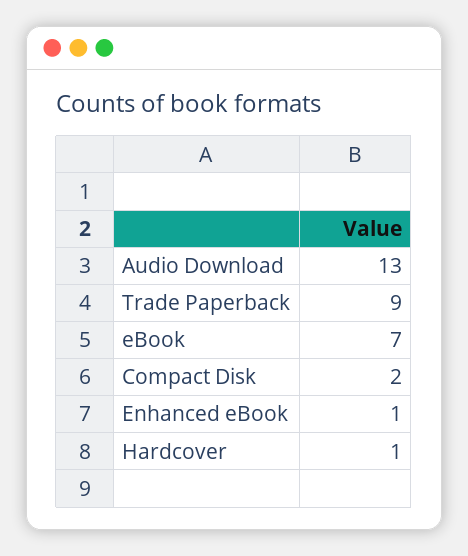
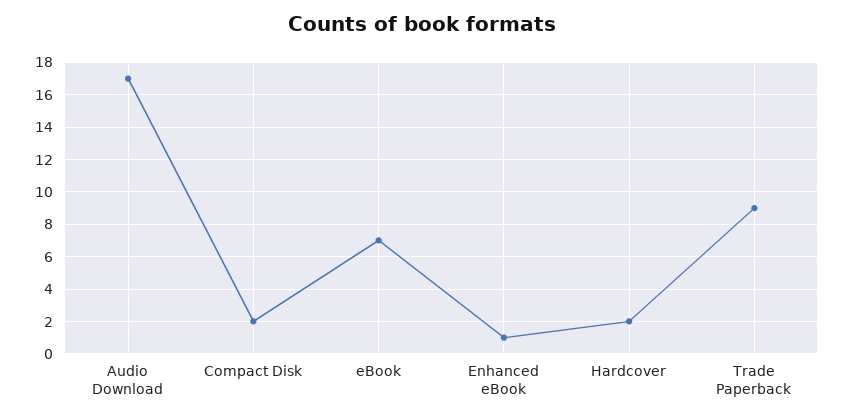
Audio Download: 13 -> 17
Hardcover: 1 -> 2

